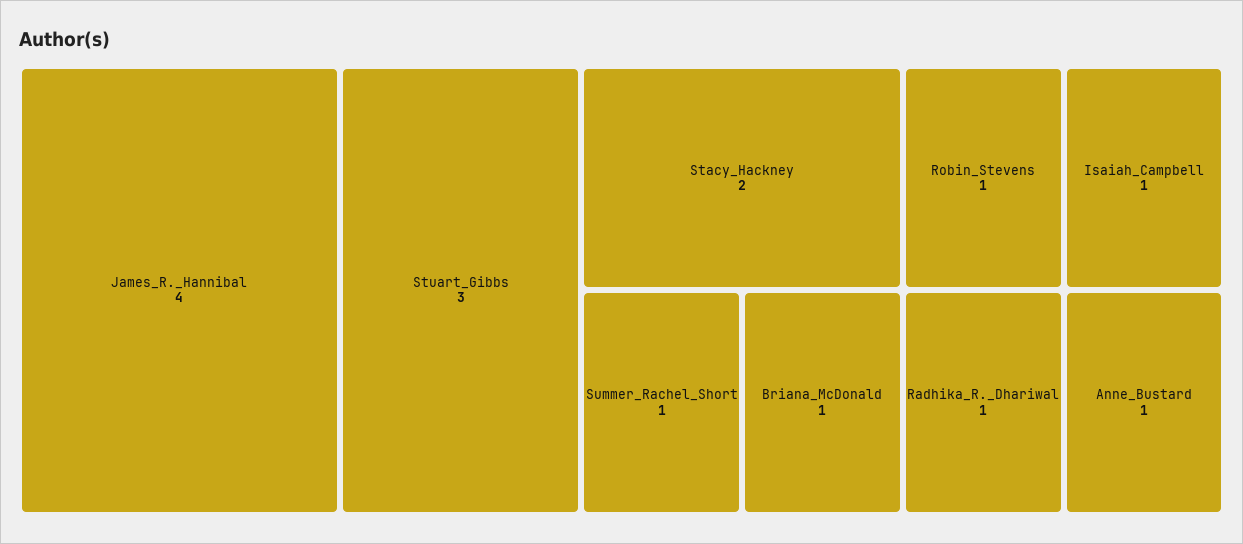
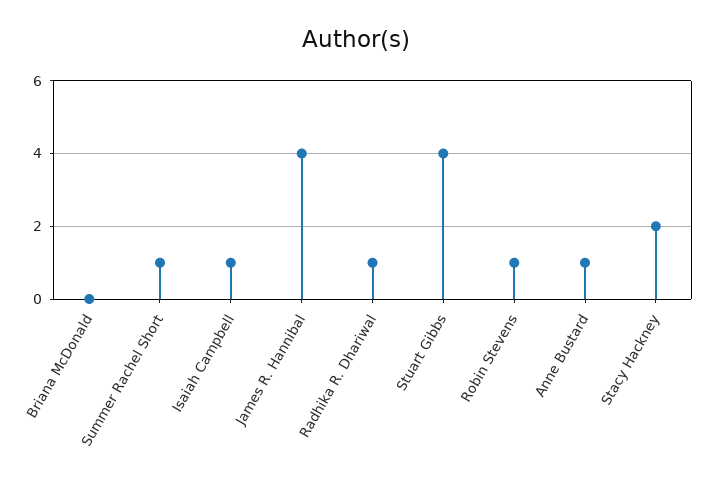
Stuart_Gibbs: 3 -> 4
Briana_McDonald: 1 -> 0

